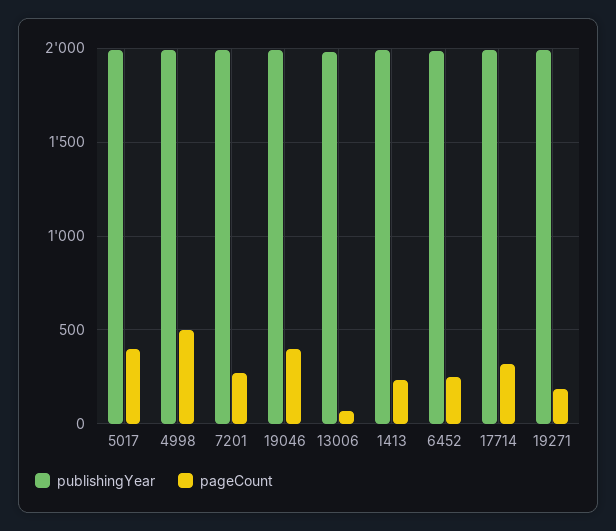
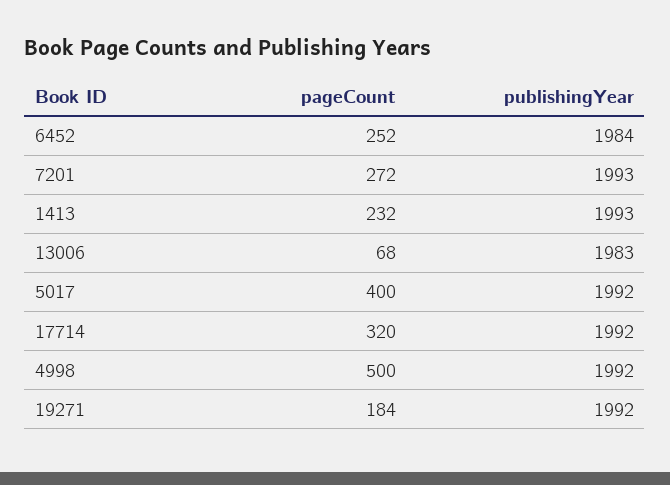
publishingYear, 19046: 2000 -> none
pageCount, 19046: 400 -> none

